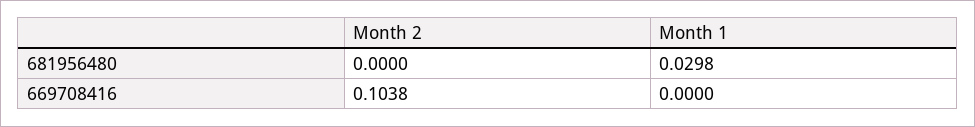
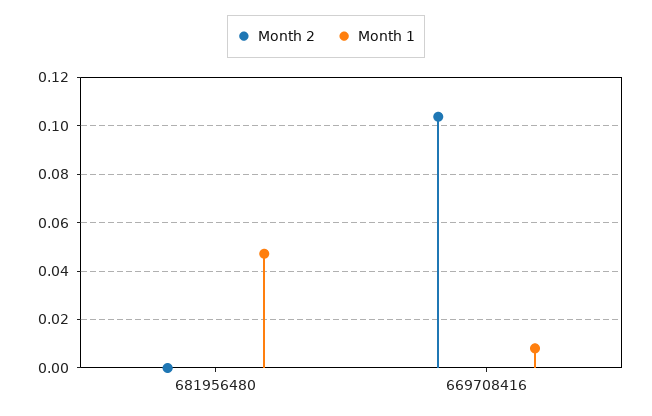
Month 1, 681956480: 0.0298 -> 0.0475
Month 1, 669708416: 0 -> 0.0075

